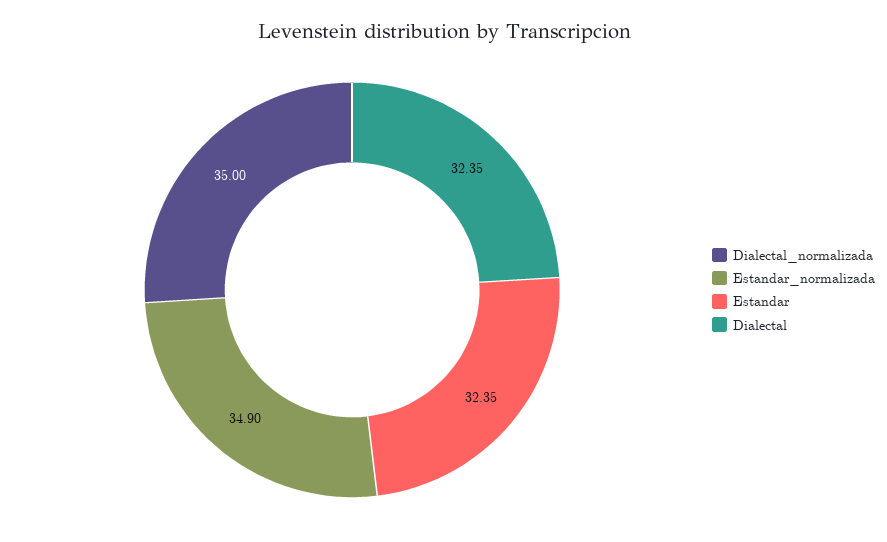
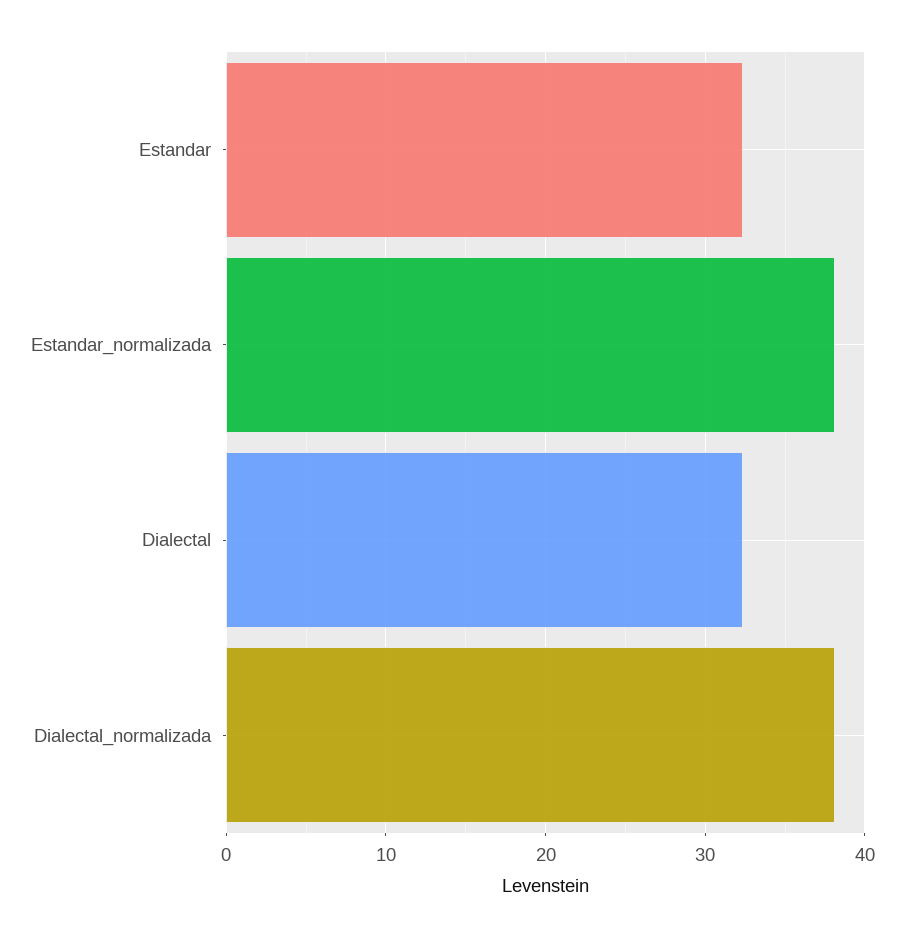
Dialectal_normalizada: 35 -> 38
Estandar_normalizada: 34.9 -> 38

